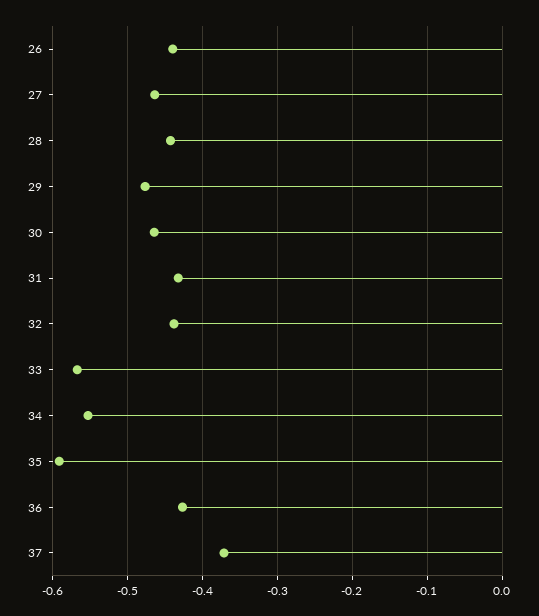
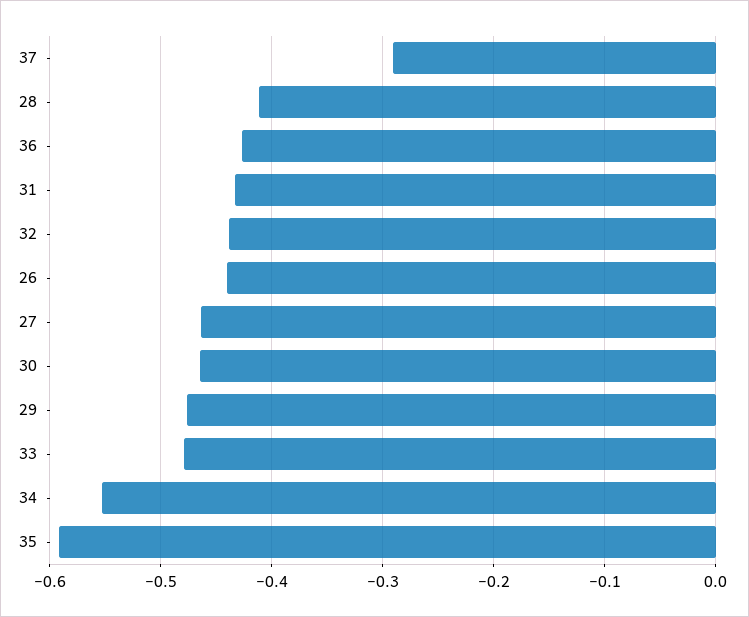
28: -0.44 -> -0.41
33: -0.57 -> -0.48
37: -0.37 -> -0.29

